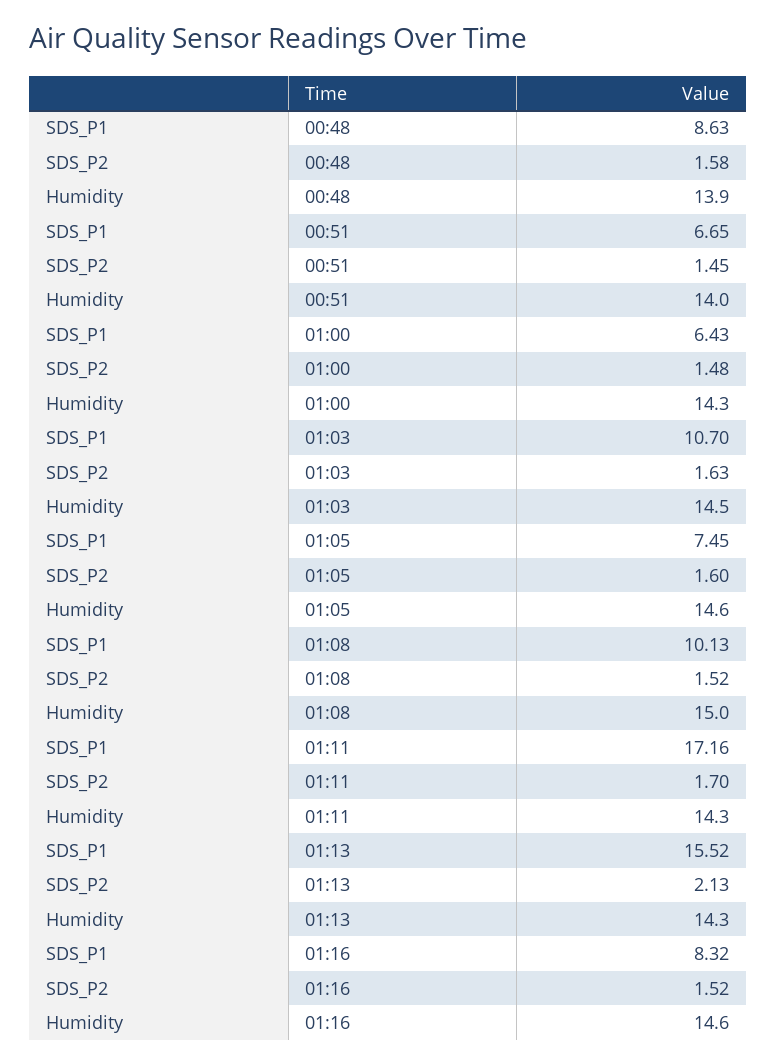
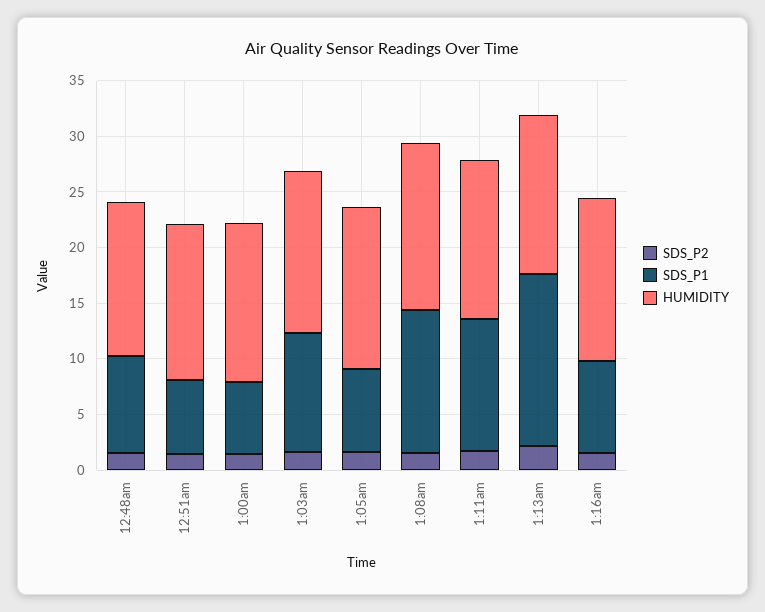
SDS_P1, 01:08: 10.13 -> 13
SDS_P1, 01:11: 17.16 -> 12

